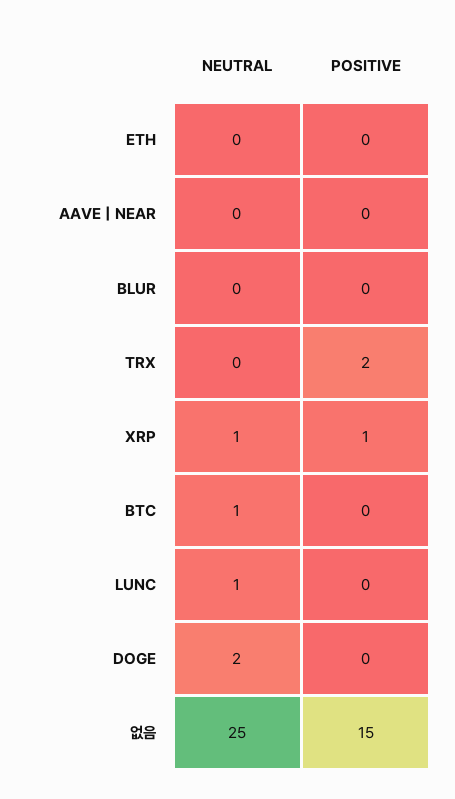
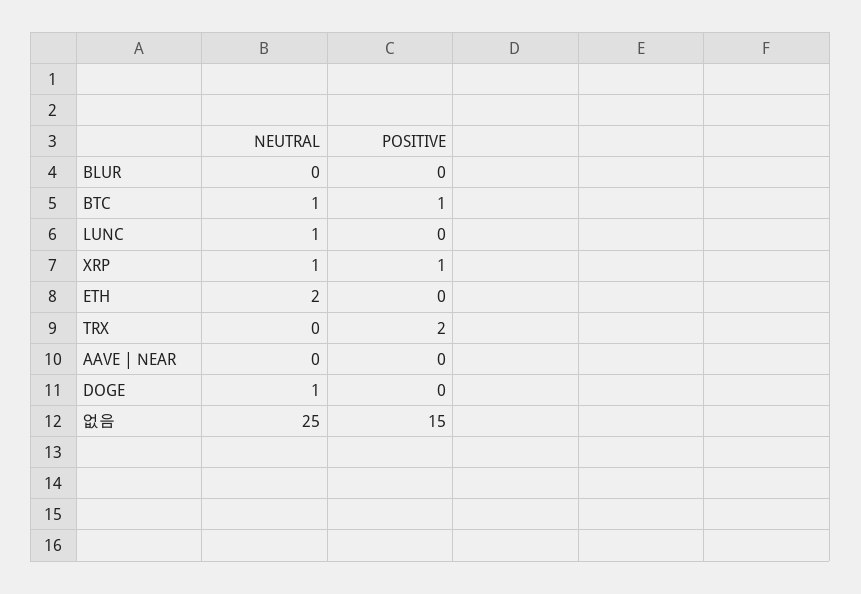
NEUTRAL, ETH: 0 -> 2
POSITIVE, BTC: 0 -> 1
NEUTRAL, DOGE: 2 -> 1

